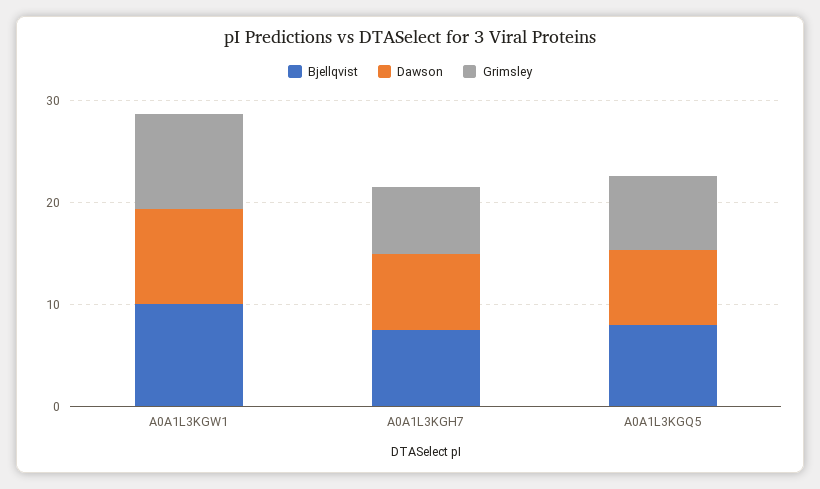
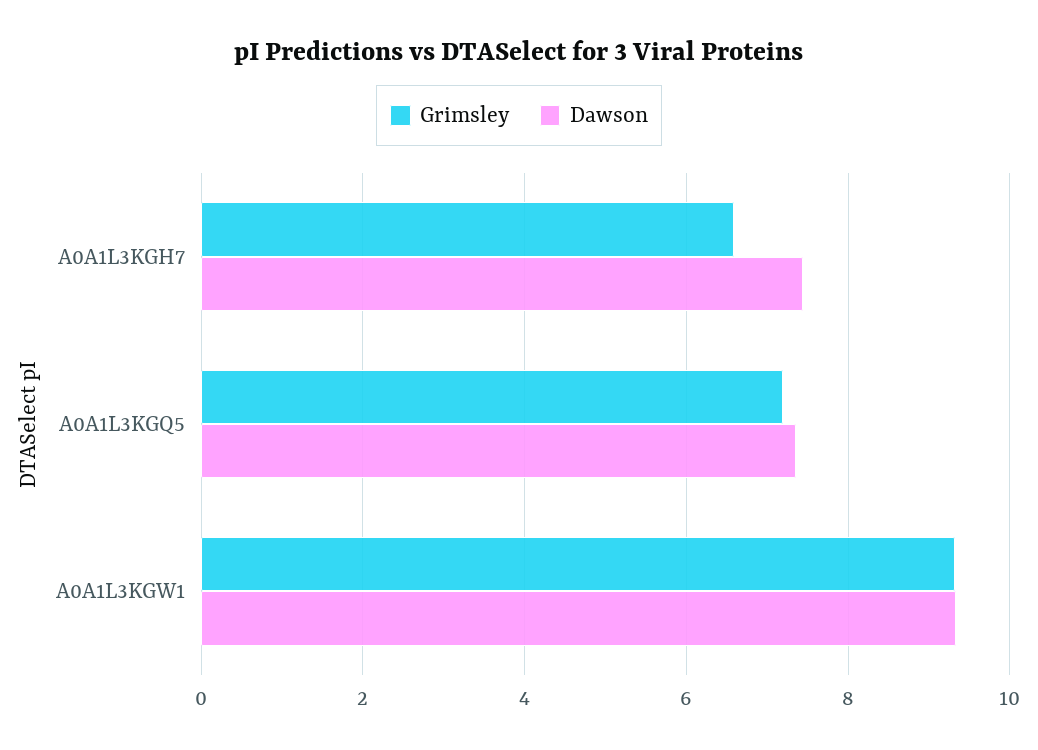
Bjellqvist, A0A1L3KGW1: 10 -> none
Bjellqvist, A0A1L3KGH7: 8 -> none
Bjellqvist, A0A1L3KGQ5: 8 -> none

